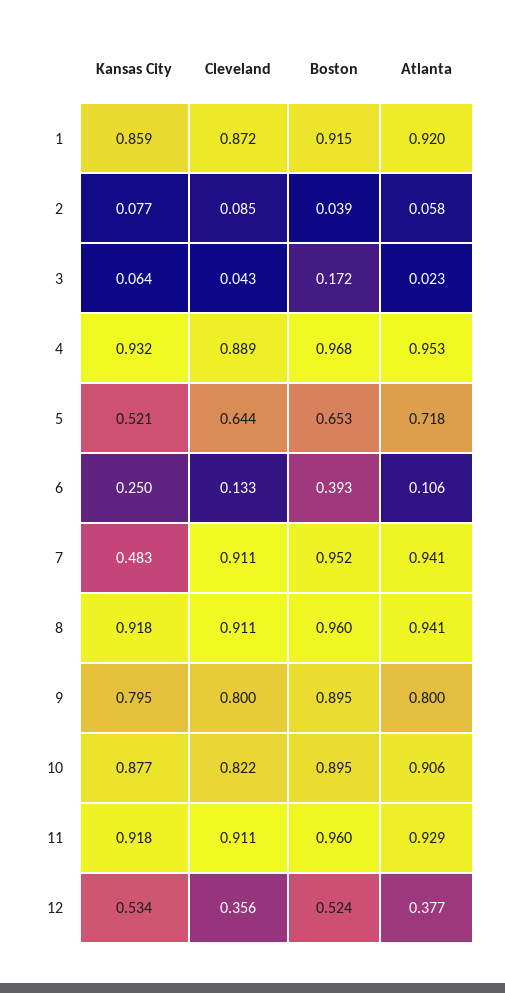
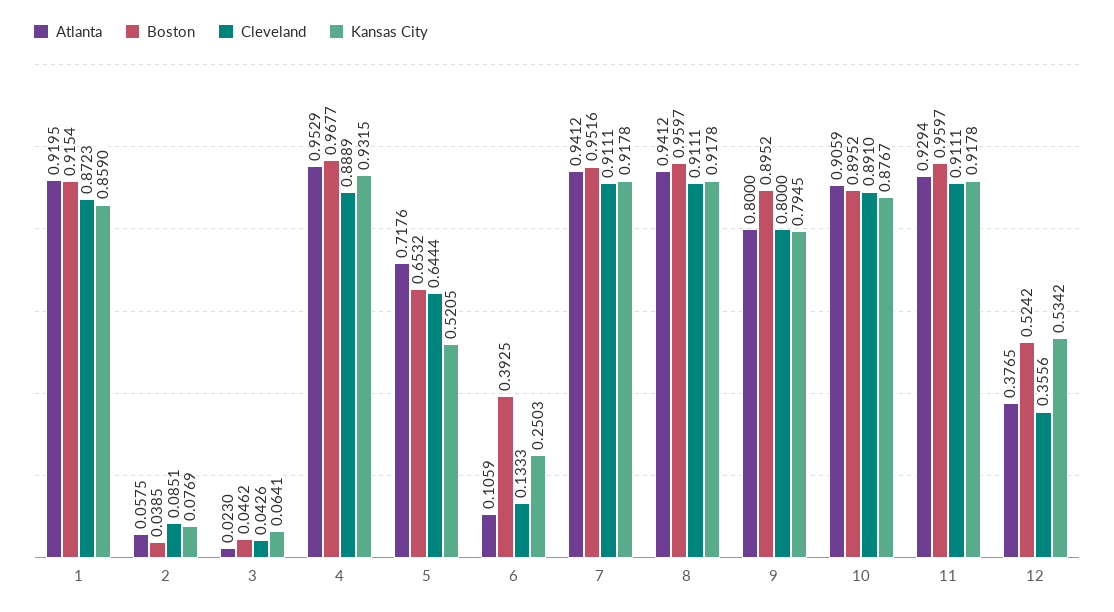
Boston, 3: 0.172 -> 0.0462
Kansas City, 7: 0.483 -> 0.9178
Cleveland, 10: 0.822 -> 0.891

